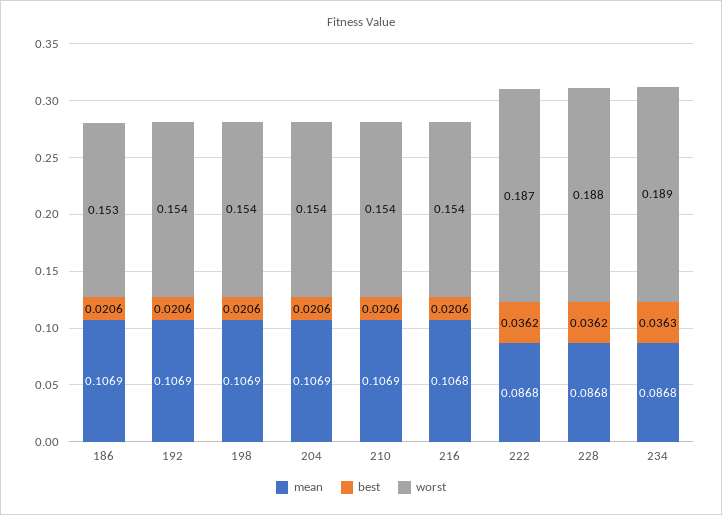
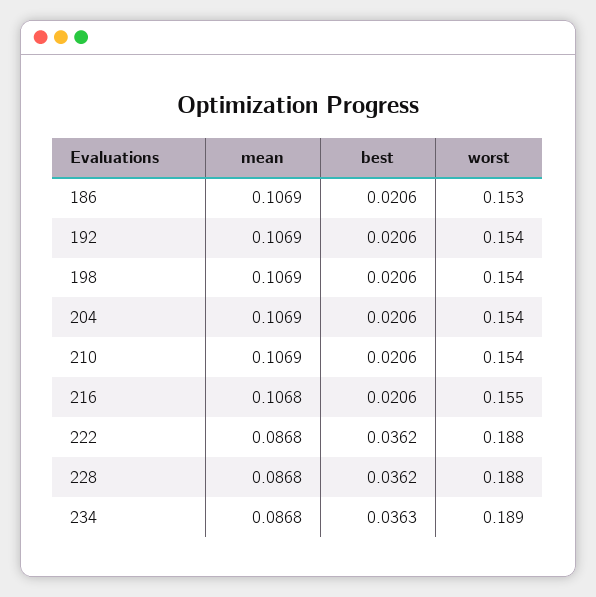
worst, 216: 0.154 -> 0.155
worst, 222: 0.187 -> 0.188

